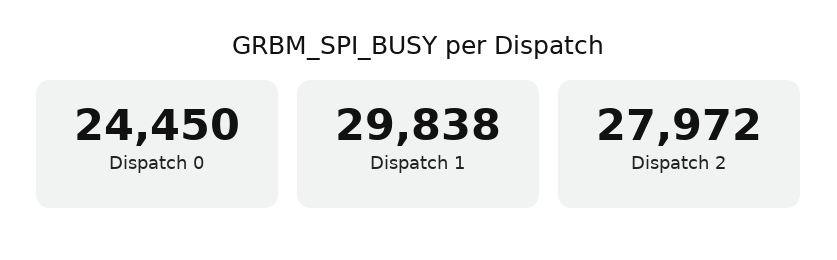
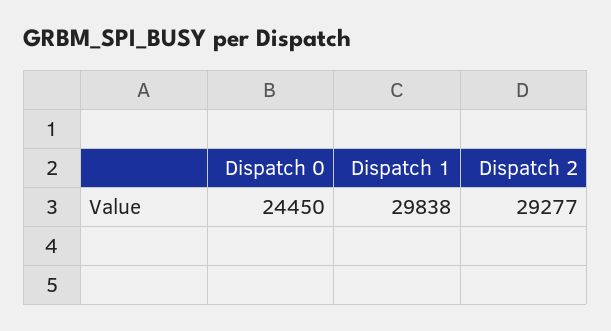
Dispatch 2: 27972 -> 29277

